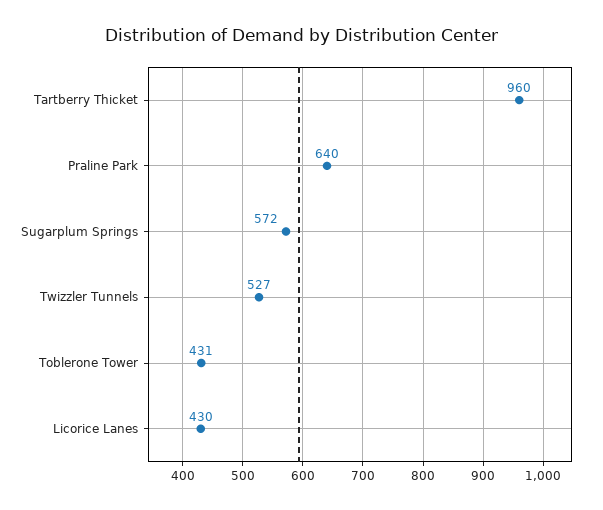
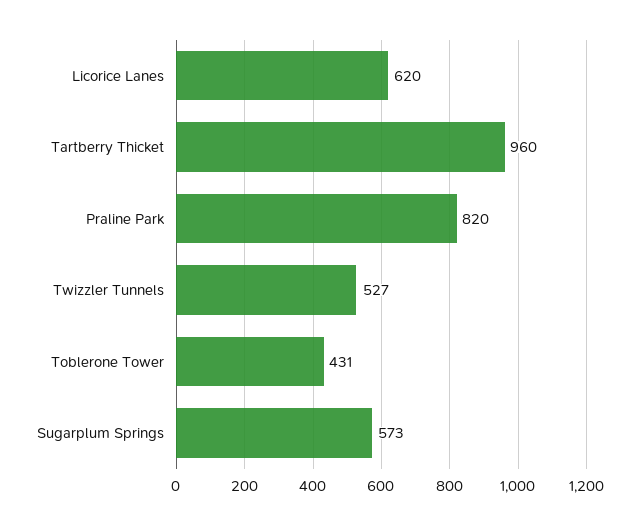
Praline Park: 640 -> 820
Sugarplum Springs: 572 -> 573
Licorice Lanes: 430 -> 620

